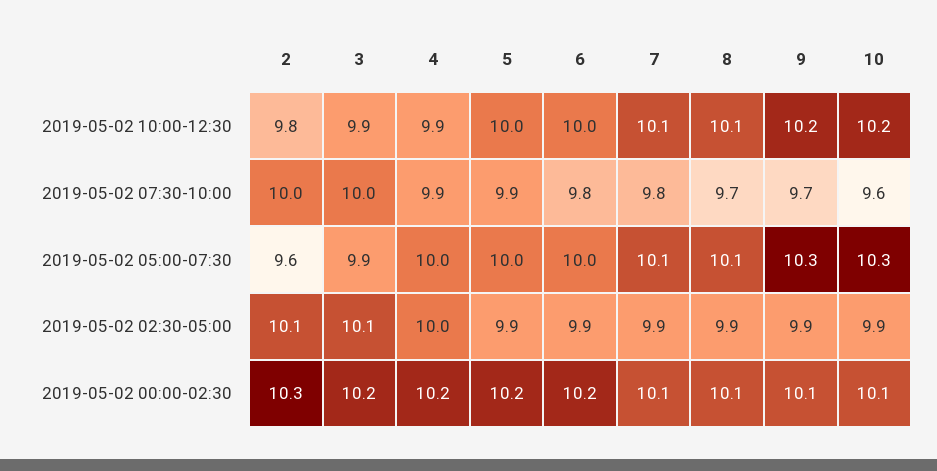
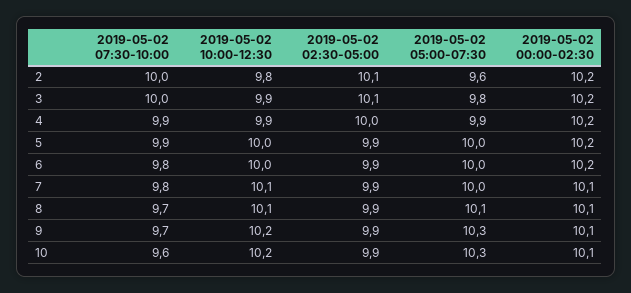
3, 2019-05-02 05:00-07:30: 9.9 -> 9.8
4, 2019-05-02 05:00-07:30: 10 -> 9.9
7, 2019-05-02 05:00-07:30: 10.1 -> 10
2, 2019-05-02 00:00-02:30: 10.3 -> 10.2

